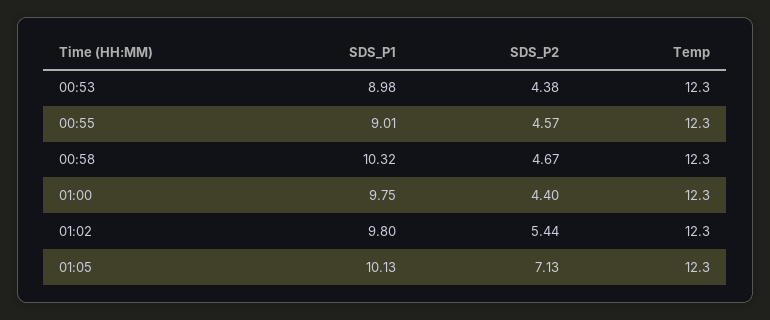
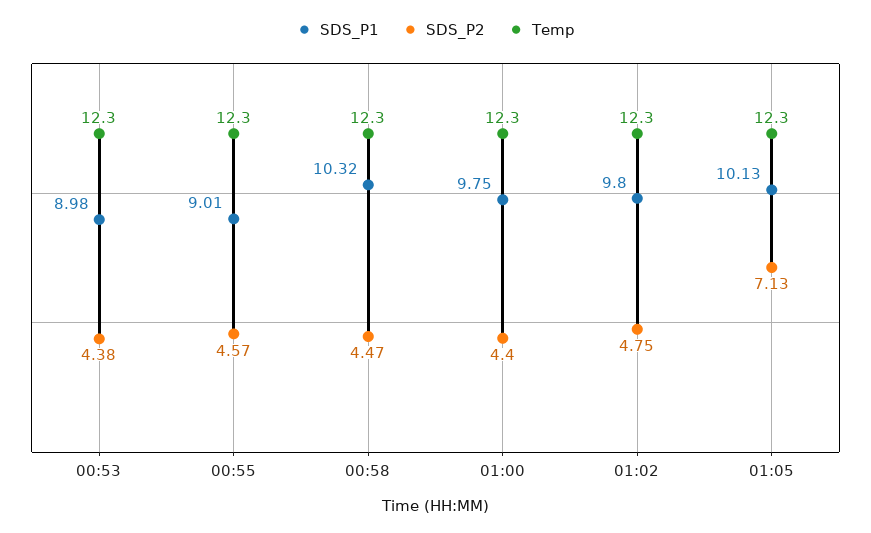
SDS_P2, 00:58: 4.67 -> 4.47
SDS_P2, 01:02: 5.44 -> 4.75

